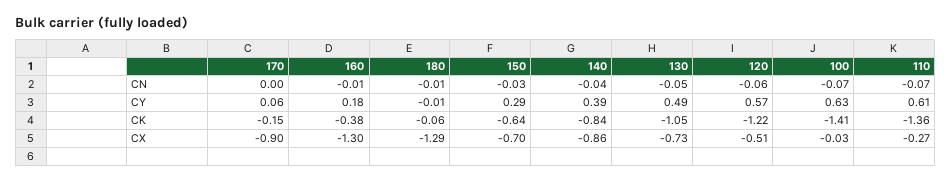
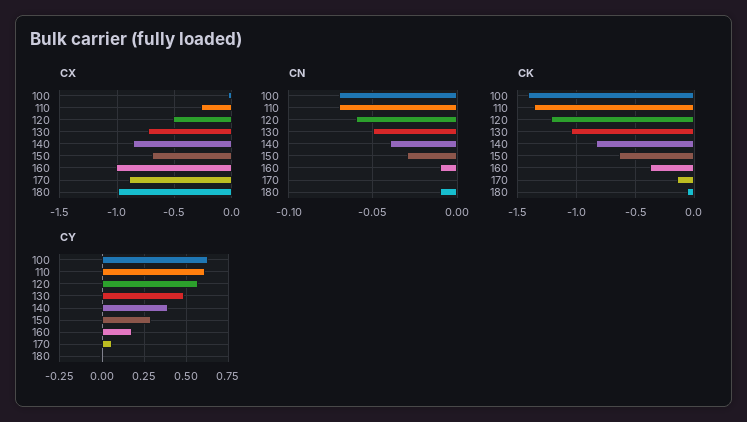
CX, 160: -1.3 -> -1
CX, 180: -1.29 -> -1

